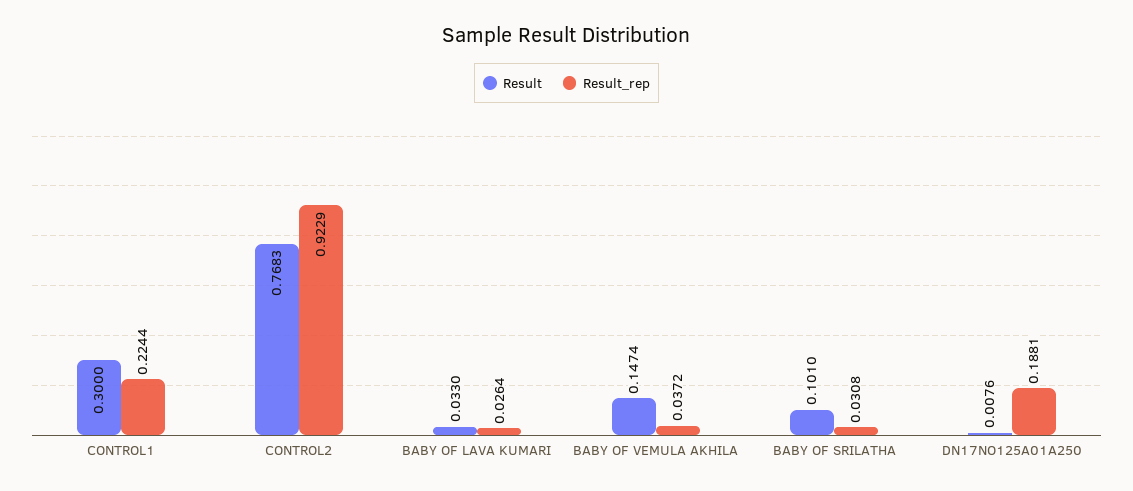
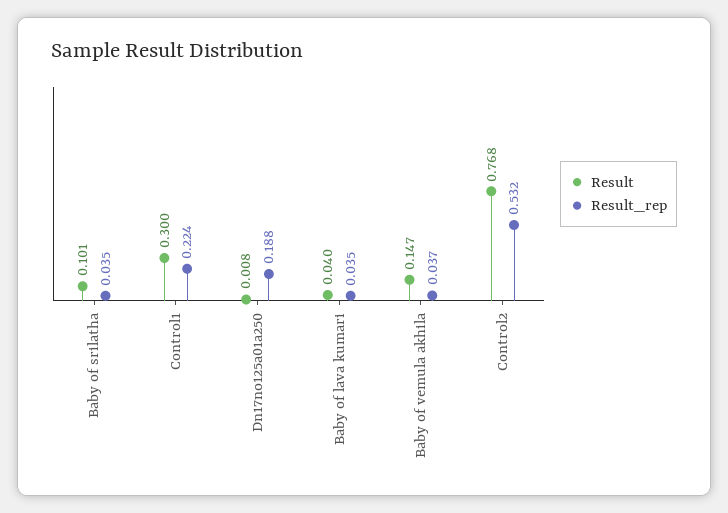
Result_rep, CONTROL2: 0.9229 -> 0.532
Result, BABY OF LAVA KUMARI: 0.033 -> 0.04
Result_rep, BABY OF LAVA KUMARI: 0.0264 -> 0.035
Result_rep, BABY OF SRILATHA: 0.0308 -> 0.035

